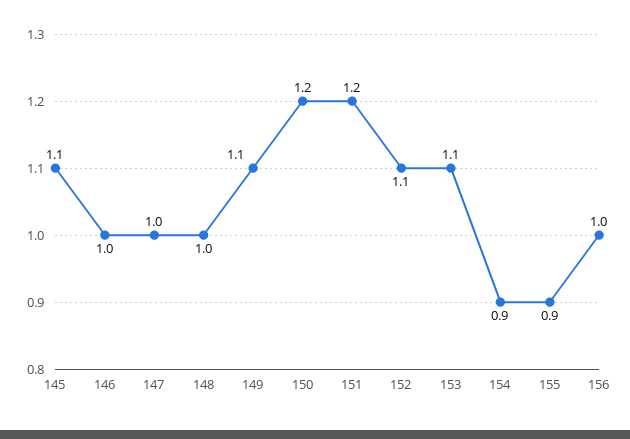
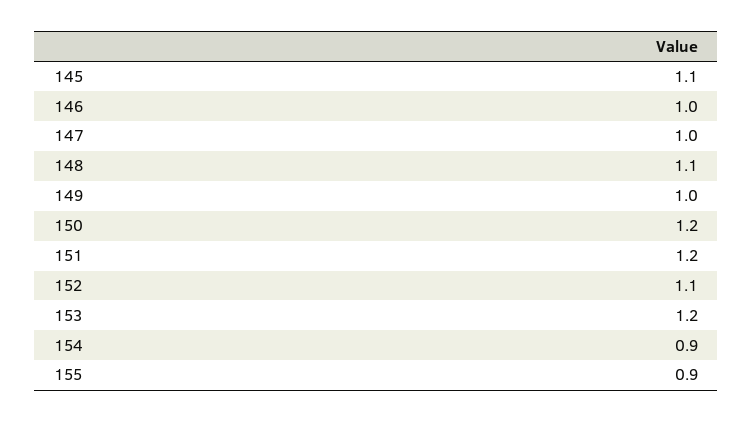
148: 1 -> 1.1
149: 1.1 -> 1
153: 1.1 -> 1.2
156: 1 -> none

